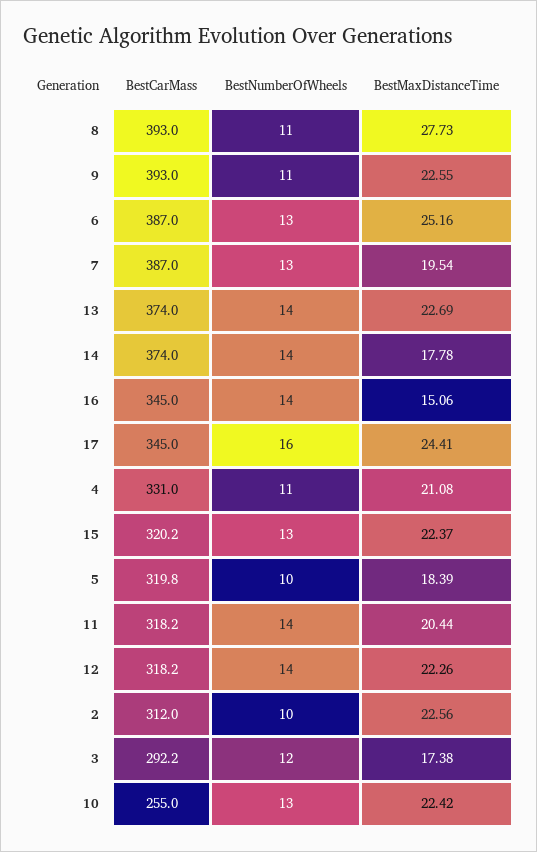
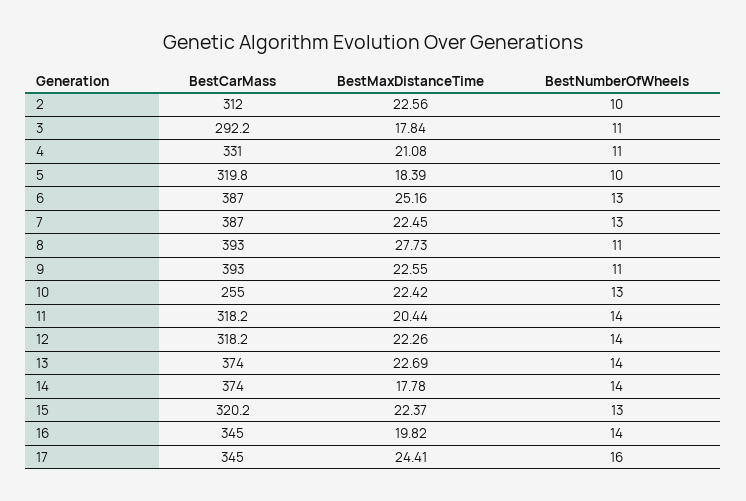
BestMaxDistanceTime, 7: 19.54 -> 22.45
BestMaxDistanceTime, 16: 15.06 -> 19.82
BestNumberOfWheels, 3: 12 -> 11
BestMaxDistanceTime, 3: 17.38 -> 17.84

